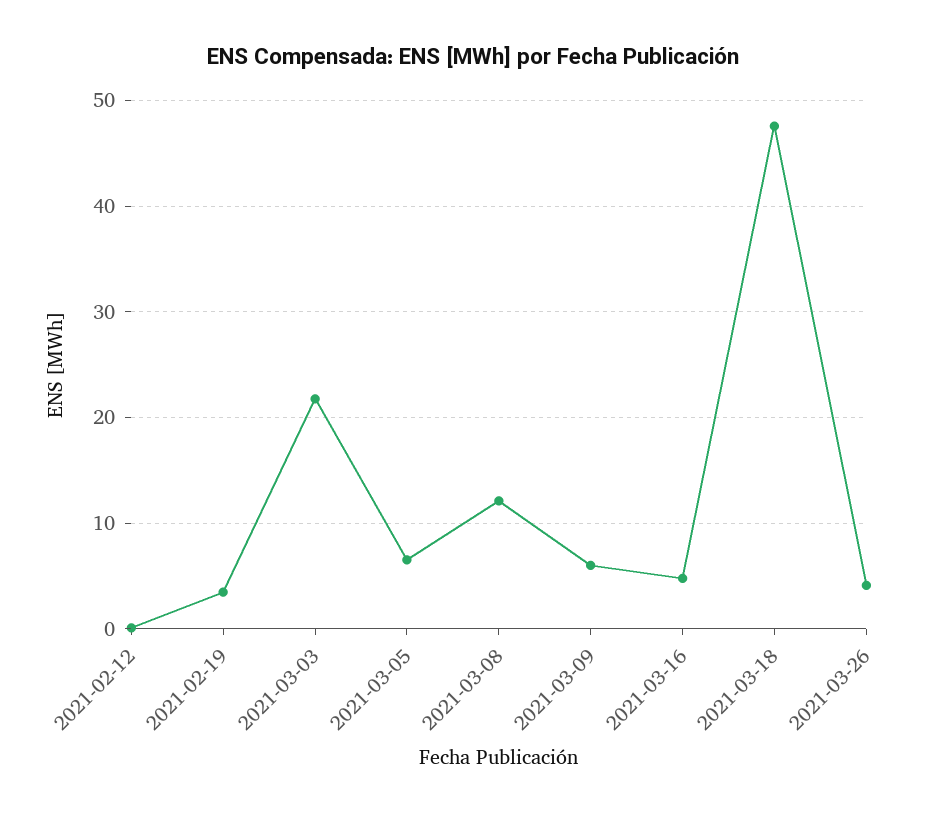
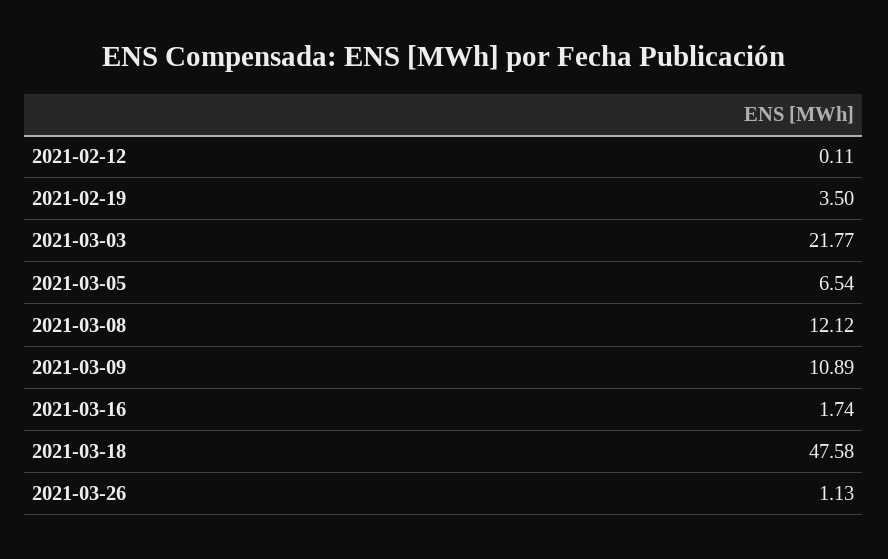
2021-03-09: 6 -> 10.89
2021-03-16: 5 -> 1.74
2021-03-26: 4 -> 1.13

